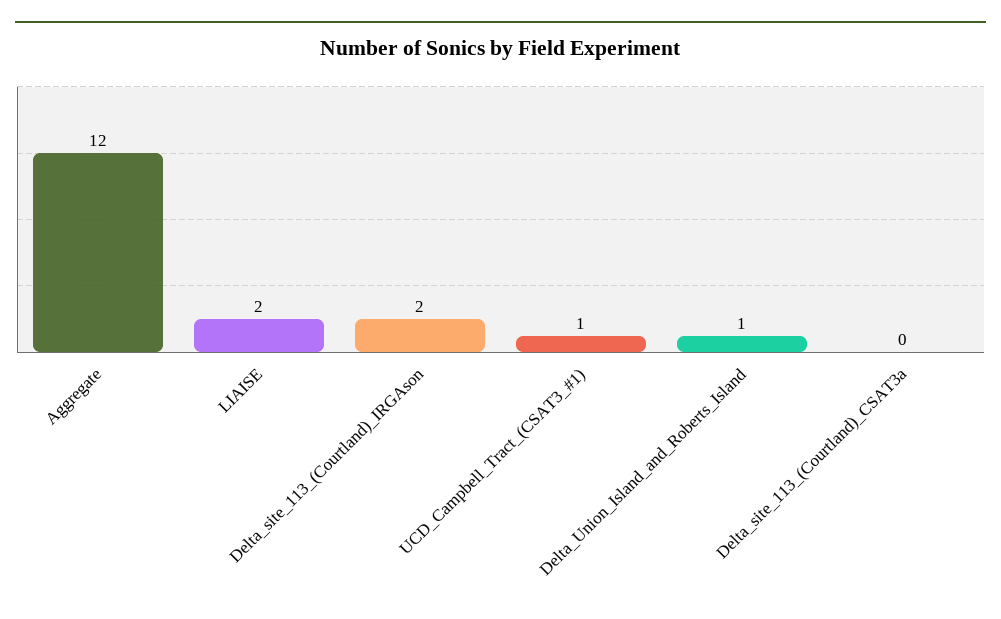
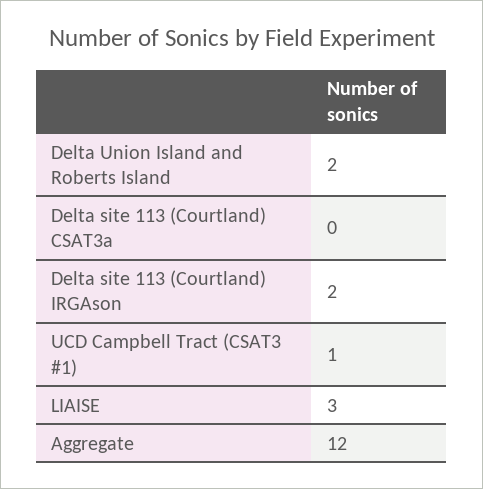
LIAISE: 2 -> 3
Delta_Union_Island_and_Roberts_Island: 1 -> 2

